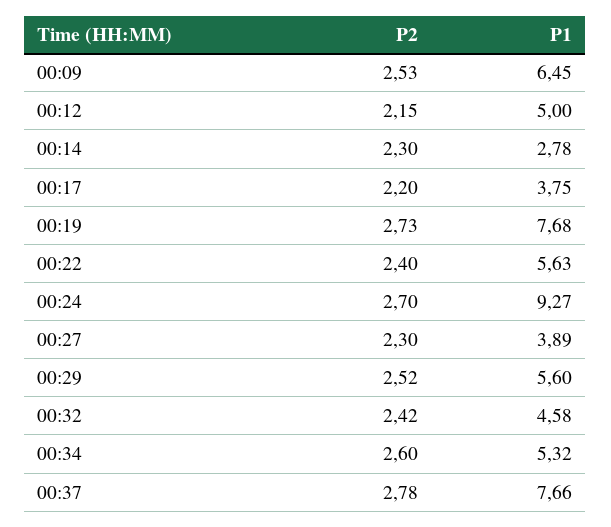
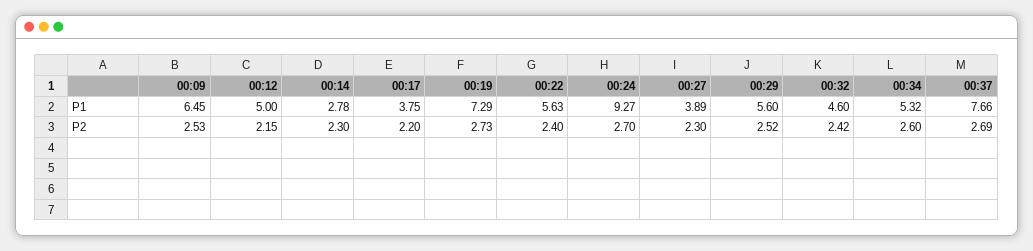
P1, 00:19: 7.68 -> 7.29
P1, 00:32: 4.58 -> 4.6
P2, 00:37: 2.78 -> 2.69

